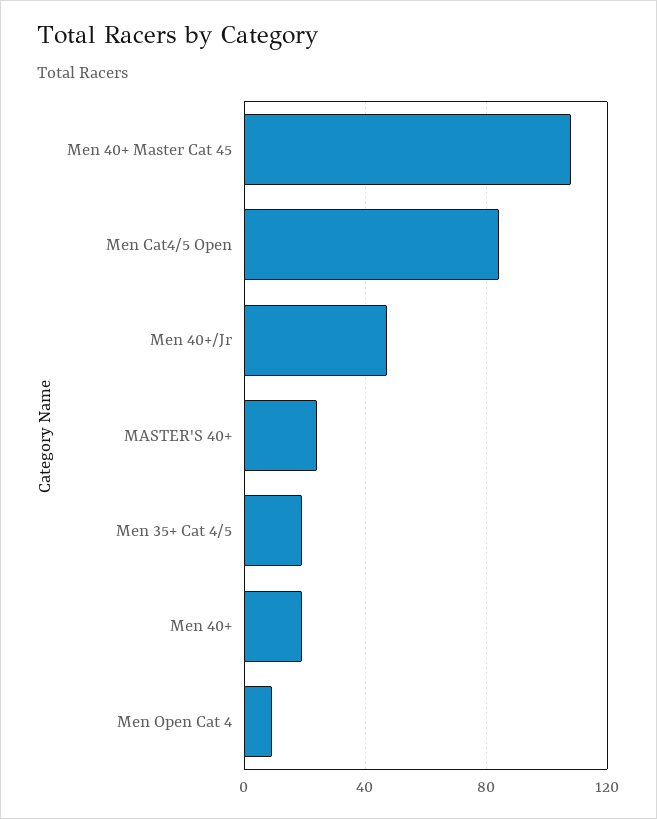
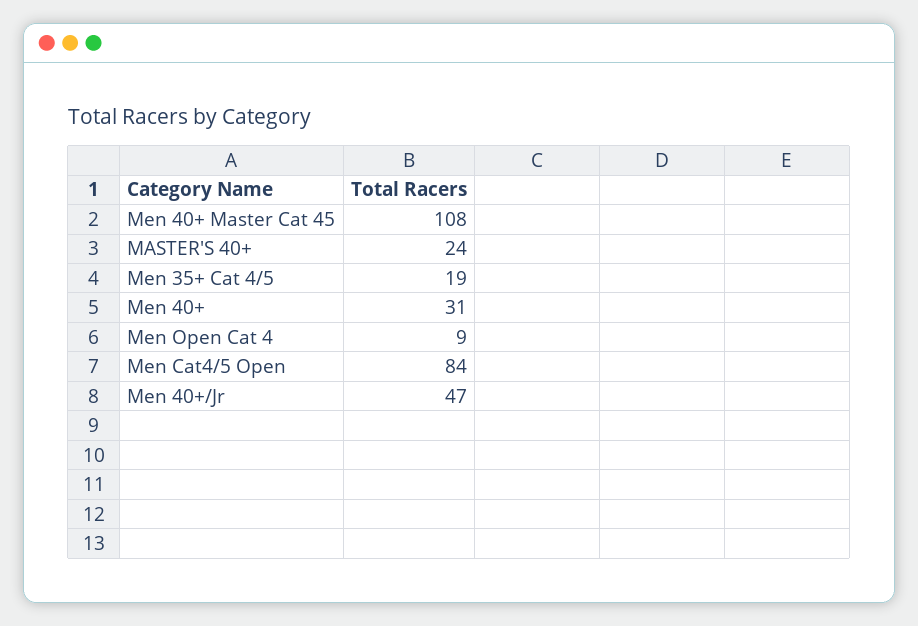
Men 40+: 20 -> 31

